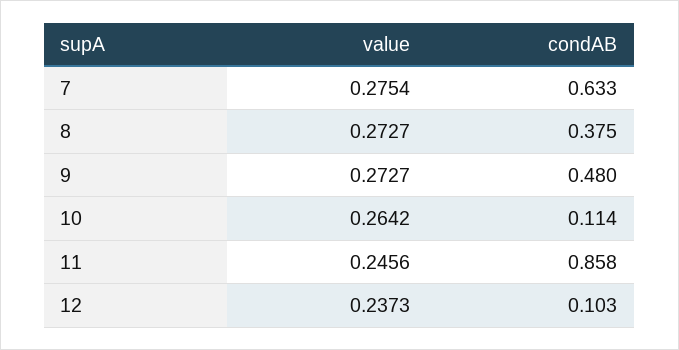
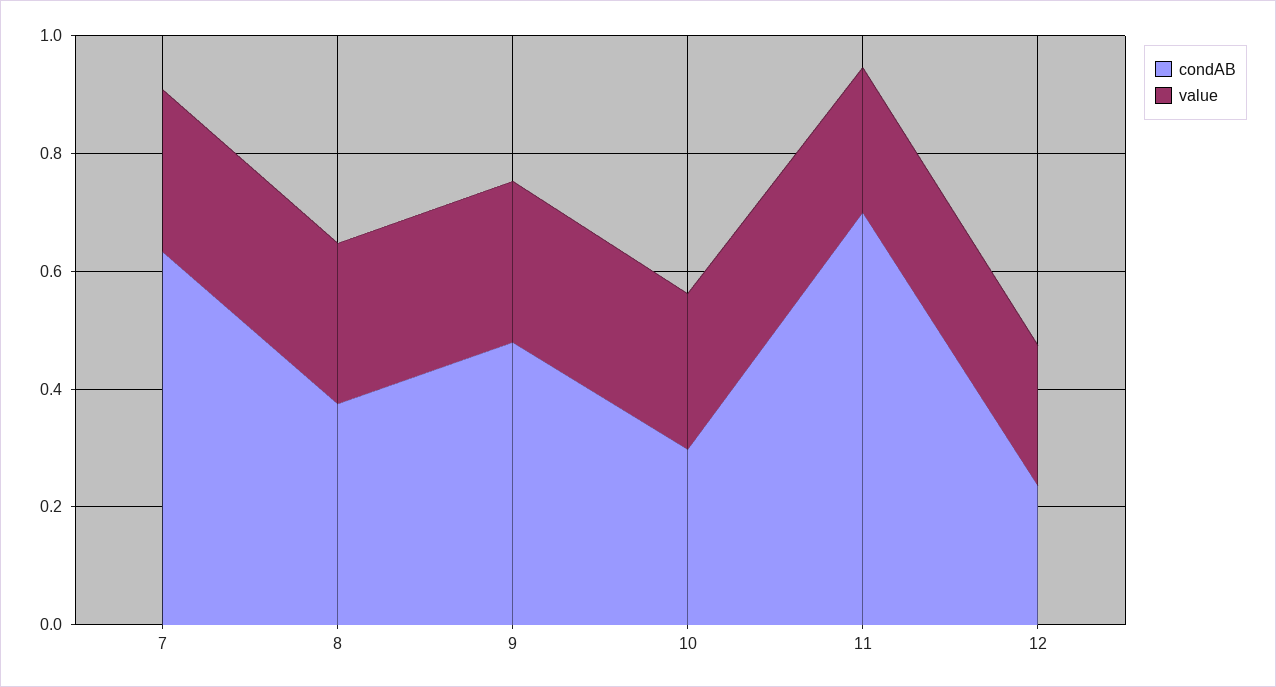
condAB, 10: 0.114 -> 0.3
condAB, 11: 0.858 -> 0.7
condAB, 12: 0.103 -> 0.25

